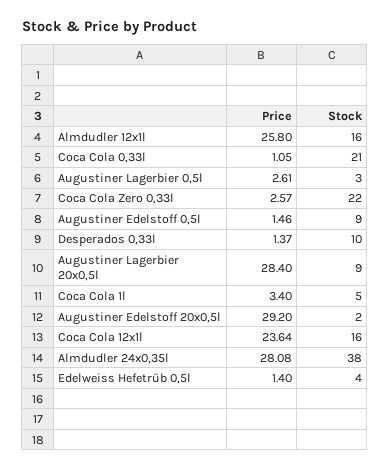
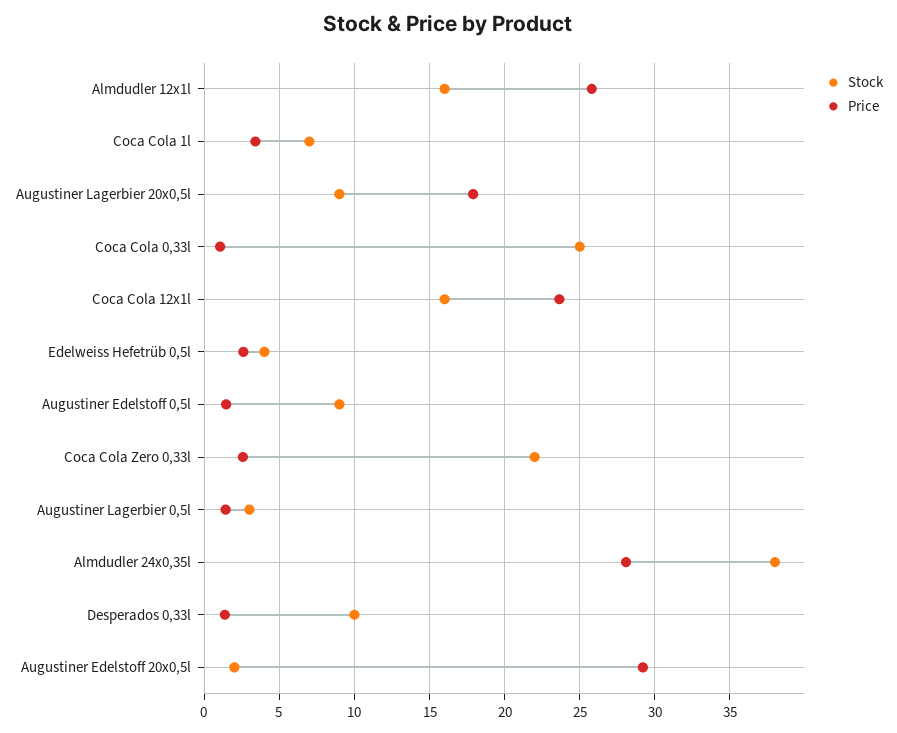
Stock, Coca Cola 0,33l: 21 -> 25
Price, Augustiner Lagerbier 0,5l: 2.61 -> 1.5
Price, Augustiner Lagerbier 20x0,5l: 28.4 -> 18
Stock, Coca Cola 1l: 5 -> 7
Price, Edelweiss Hefetrüb 0,5l: 1.4 -> 2.5

